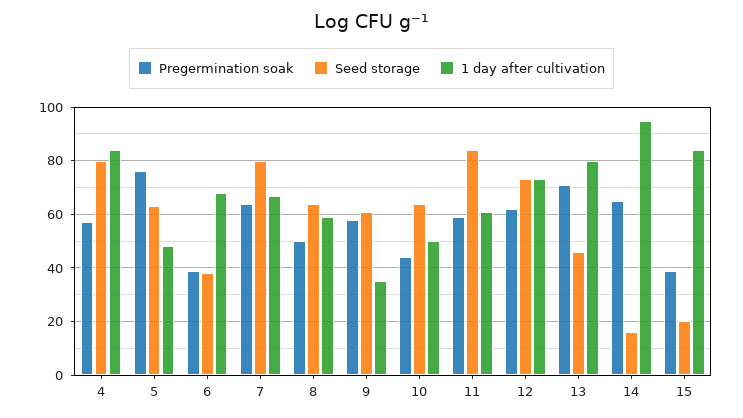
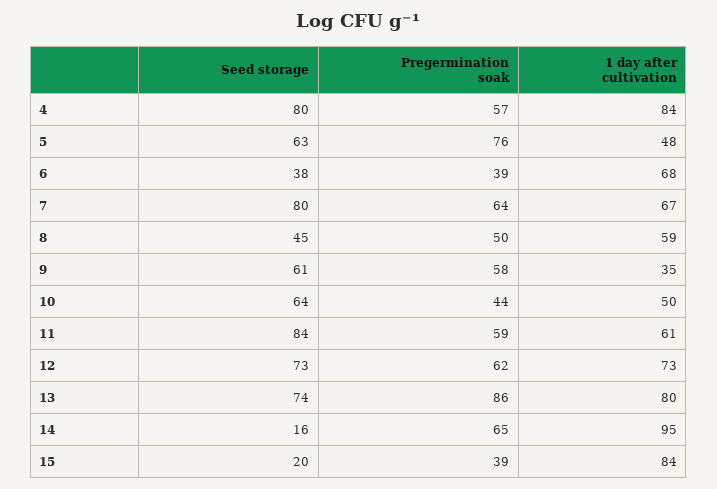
Seed storage, 8: 65 -> 45
Pregermination soak, 13: 70 -> 86
Seed storage, 13: 45 -> 74

